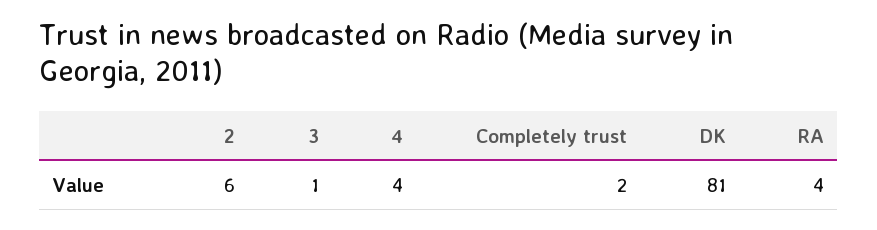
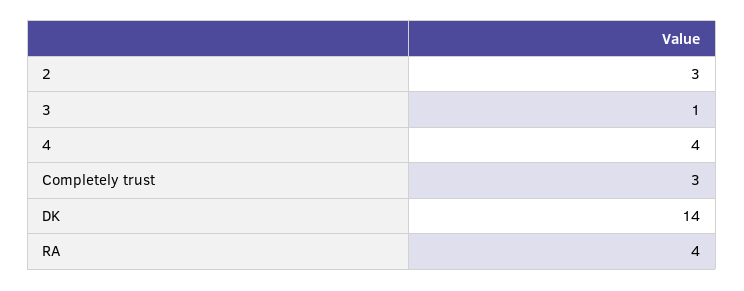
2: 6 -> 3
Completely trust: 2 -> 3
DK: 81 -> 14

